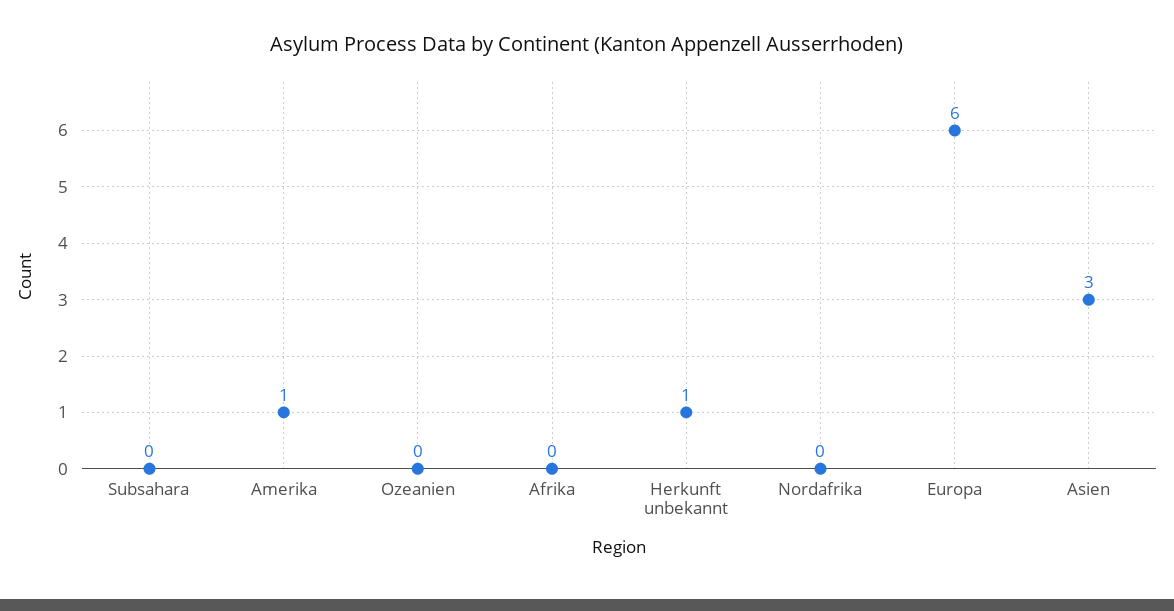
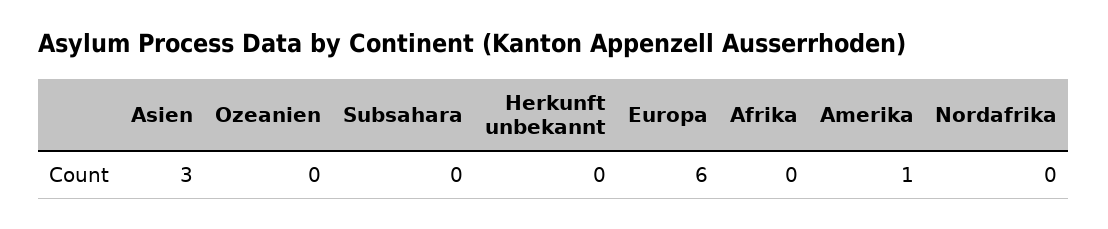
Herkunft unbekannt: 1 -> 0

